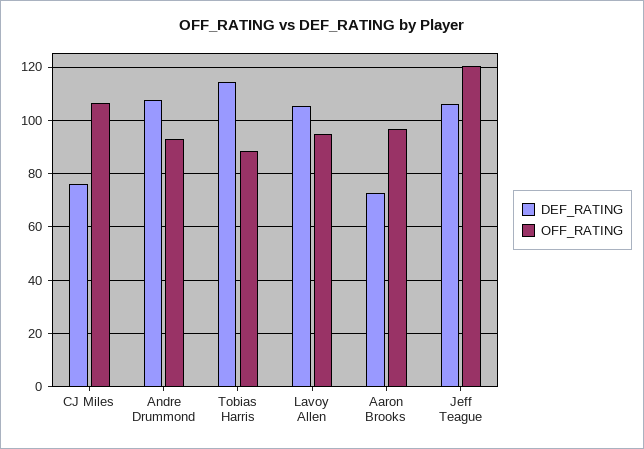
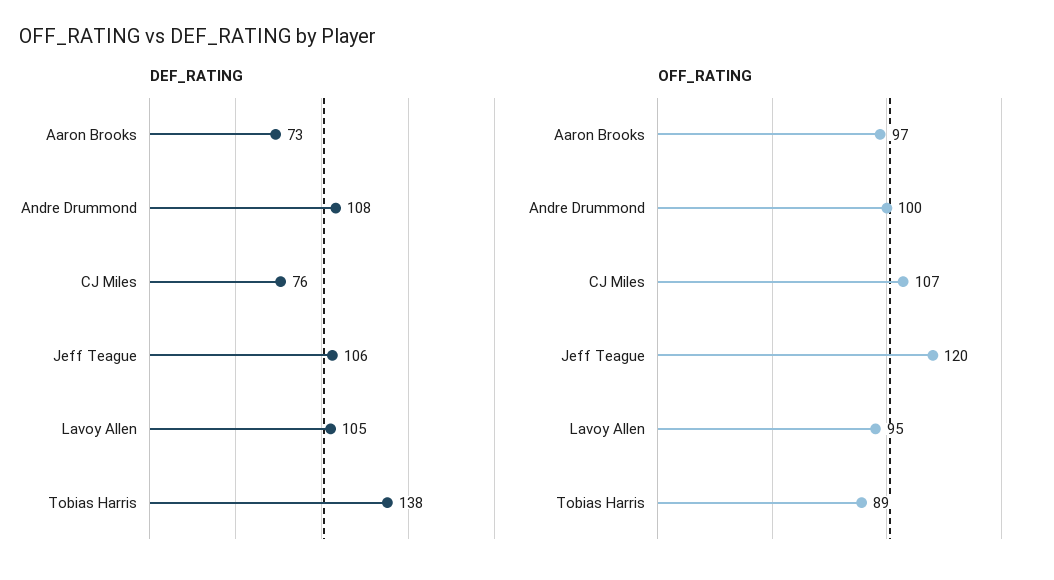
OFF_RATING, Andre Drummond: 92.5 -> 100
DEF_RATING, Tobias Harris: 115 -> 138

